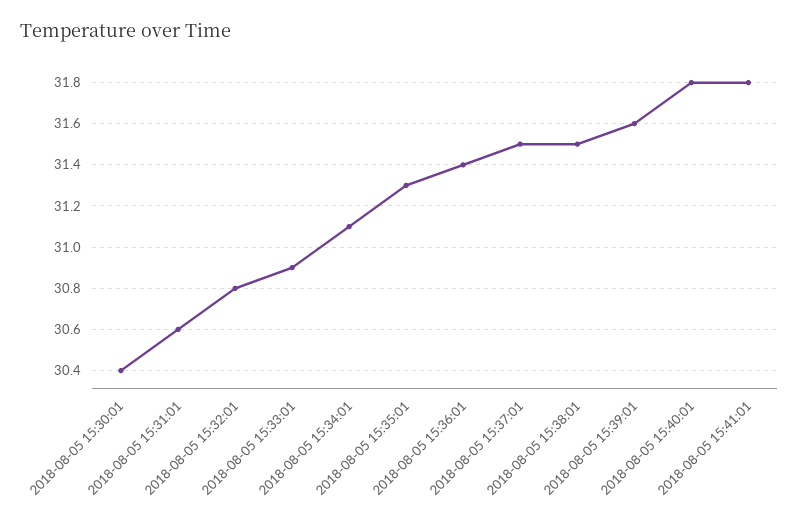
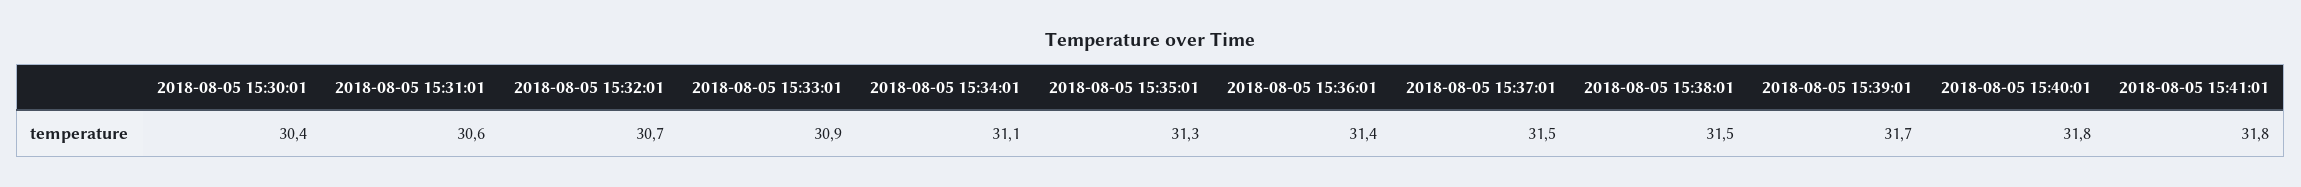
2018-08-05 15:32:01: 30.8 -> 30.7
2018-08-05 15:39:01: 31.6 -> 31.7

